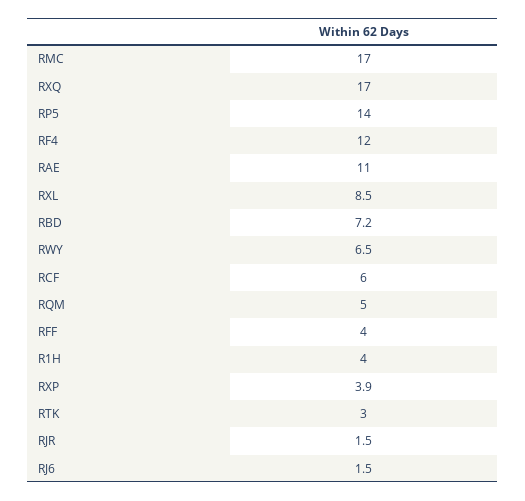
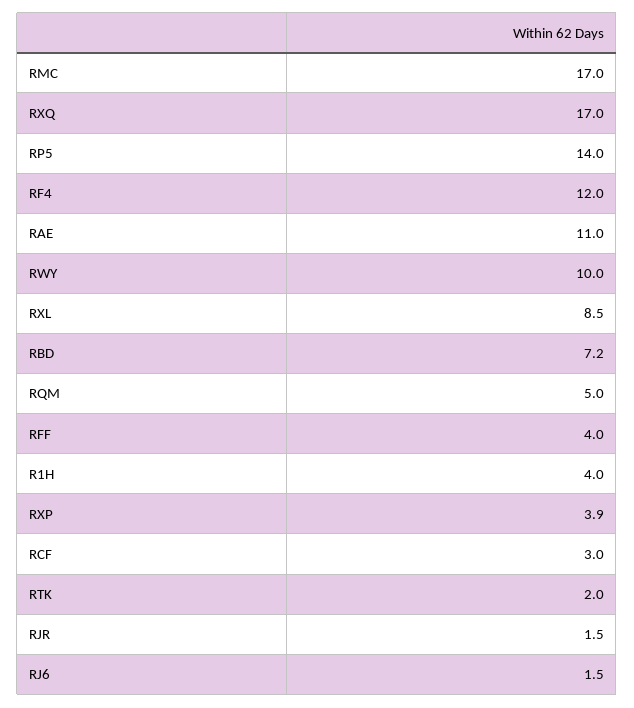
RWY: 6.5 -> 10
RCF: 6 -> 3
RTK: 3 -> 2

